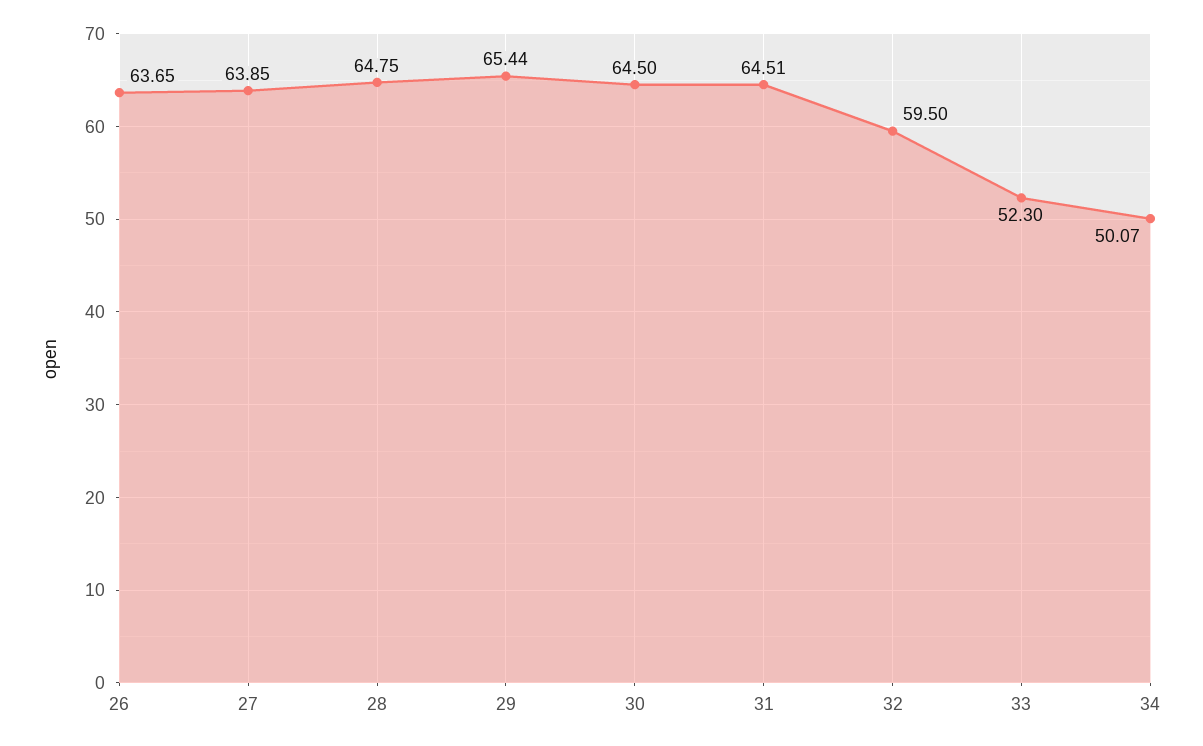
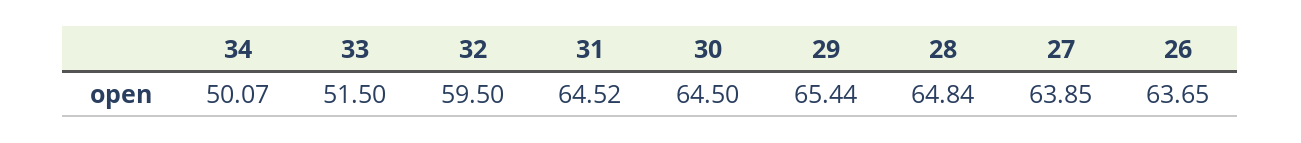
28: 64.75 -> 64.84
31: 64.51 -> 64.52
33: 52.3 -> 51.5

